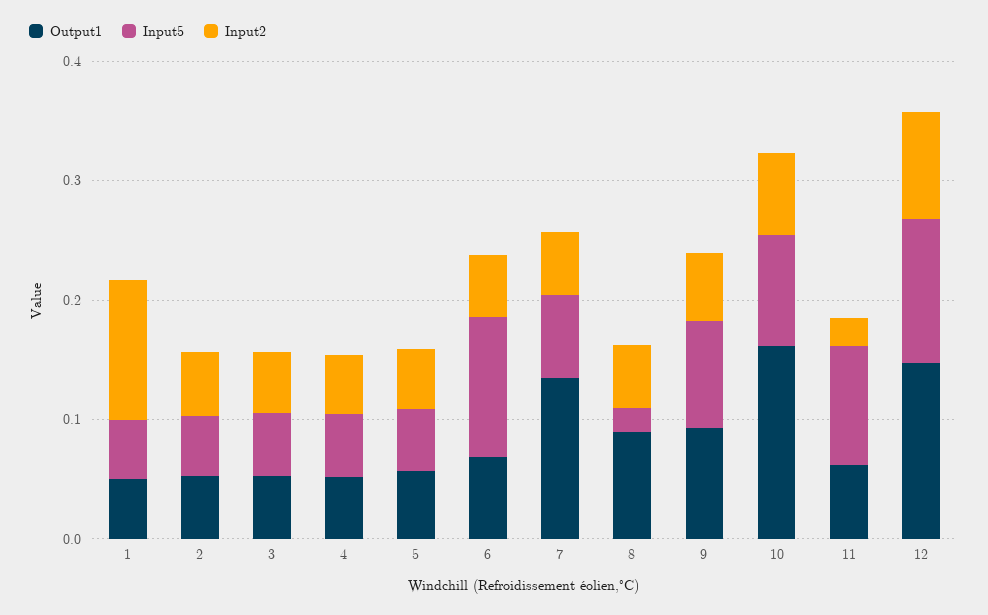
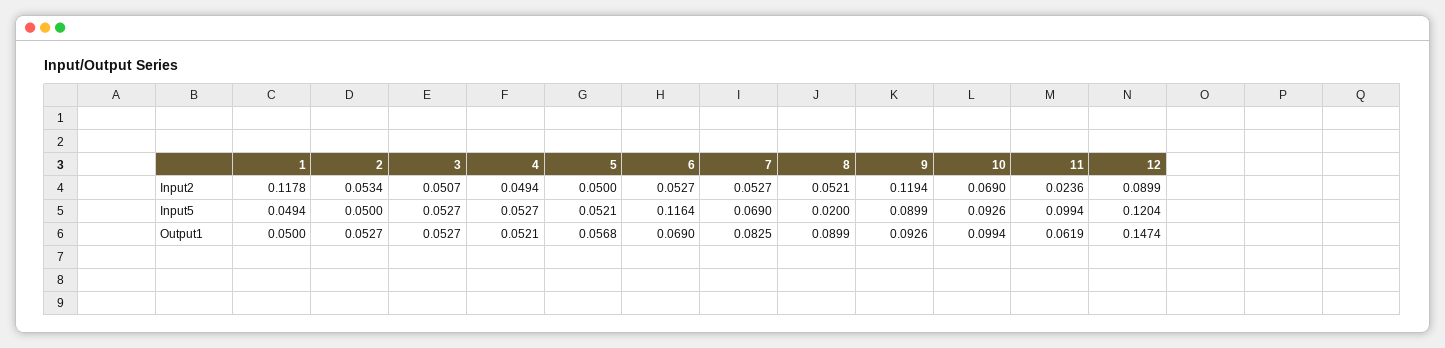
Output1, 7: 0.14 -> 0.0825
Input2, 9: 0.06 -> 0.1194
Output1, 10: 0.16 -> 0.0994

